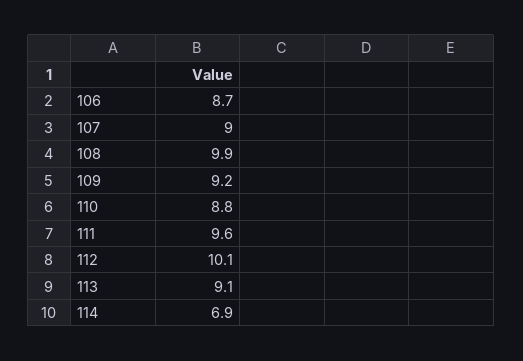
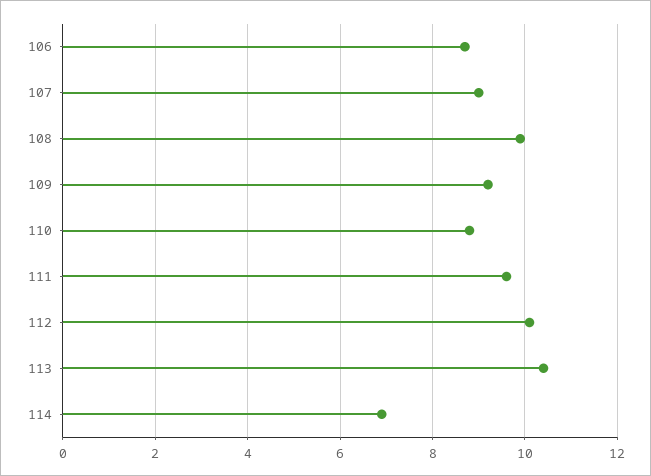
113: 9.1 -> 10.5

